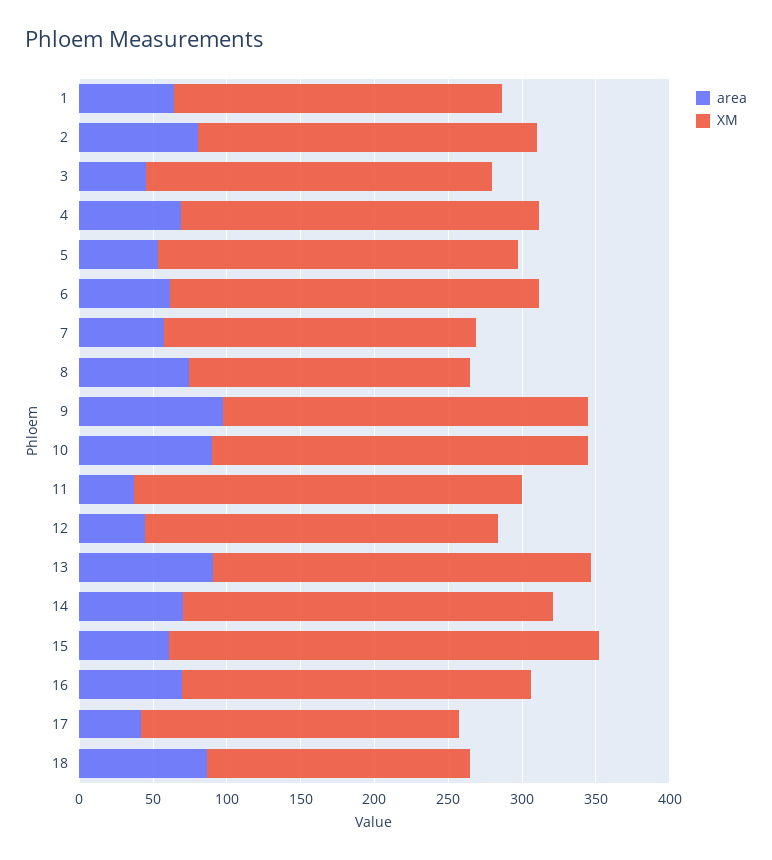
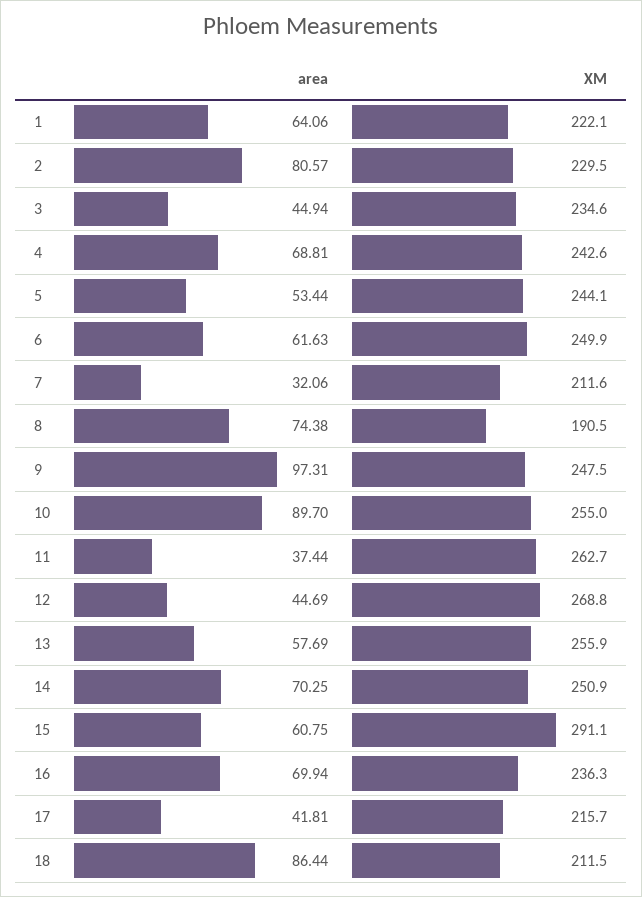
area, 7: 60 -> 32.06
XM, 12: 240 -> 268.8
area, 13: 90 -> 57.69
XM, 18: 180 -> 211.5

